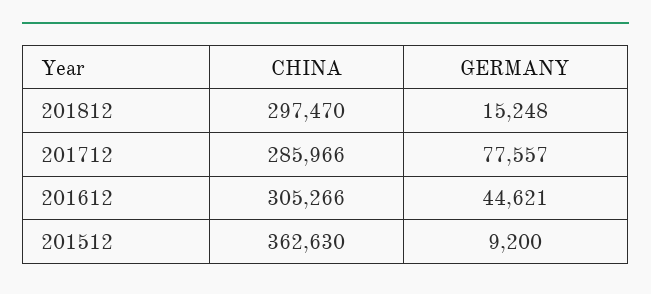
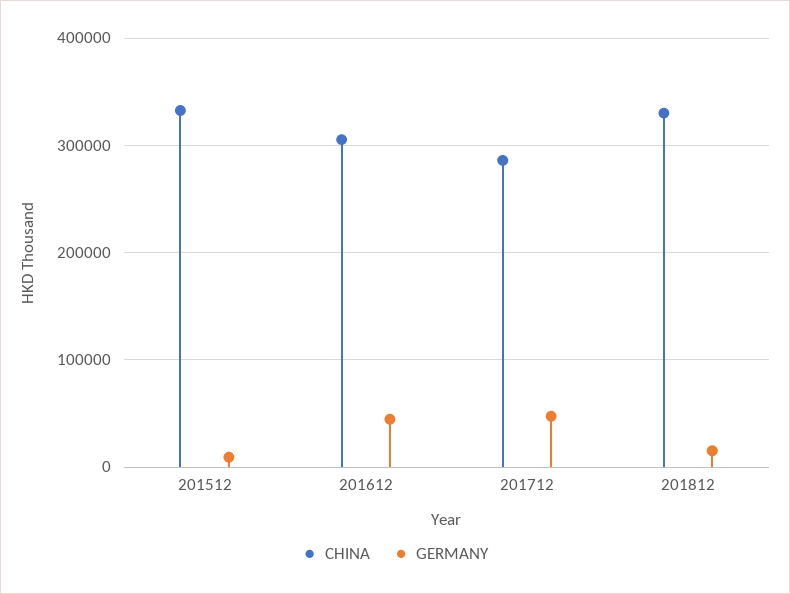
CHINA, 201812: 297470 -> 330000
GERMANY, 201712: 77557 -> 50000
CHINA, 201512: 362630 -> 330000

